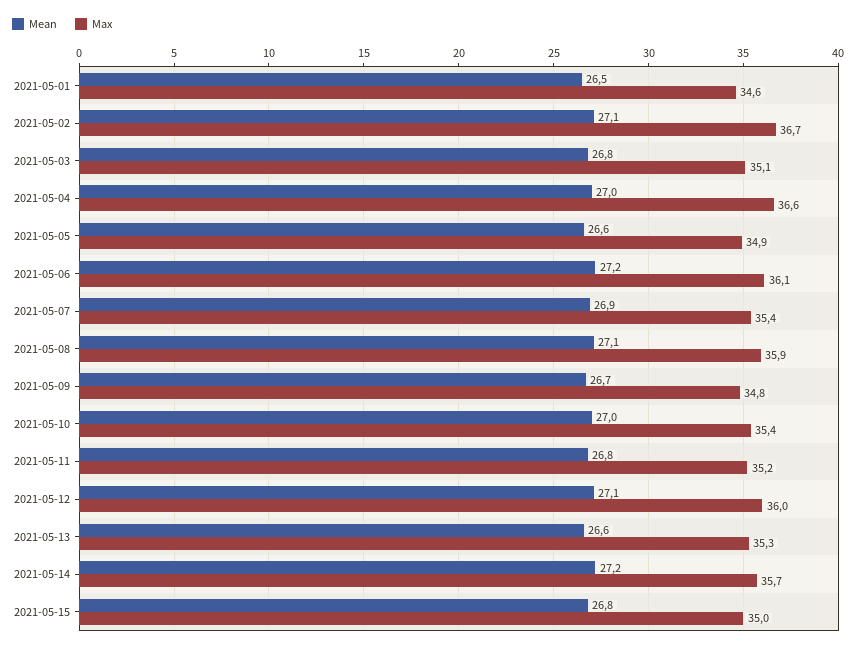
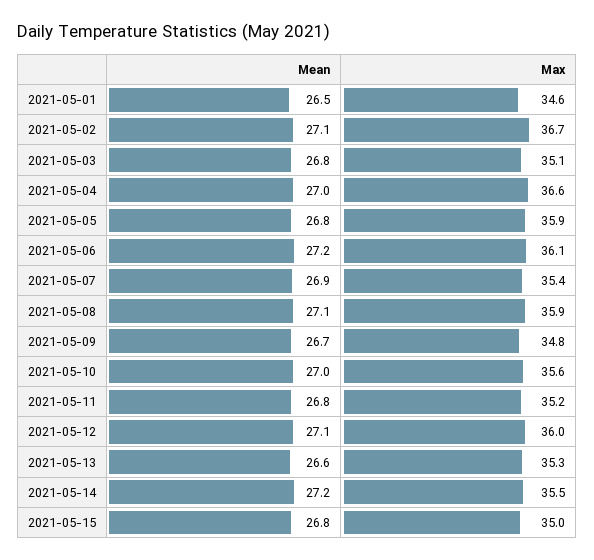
Mean, 2021-05-05: 26.6 -> 26.8
Max, 2021-05-05: 34.9 -> 35.9
Max, 2021-05-10: 35.4 -> 35.6
Max, 2021-05-14: 35.7 -> 35.5

